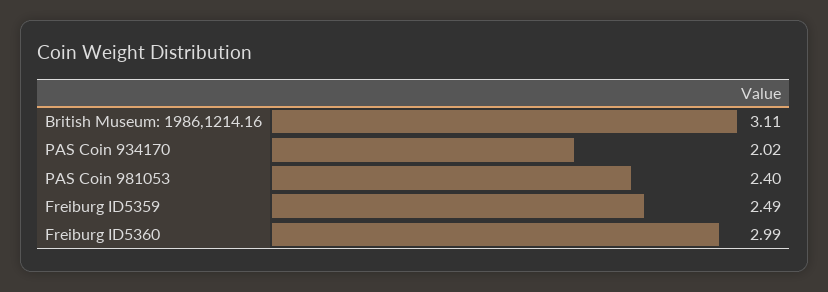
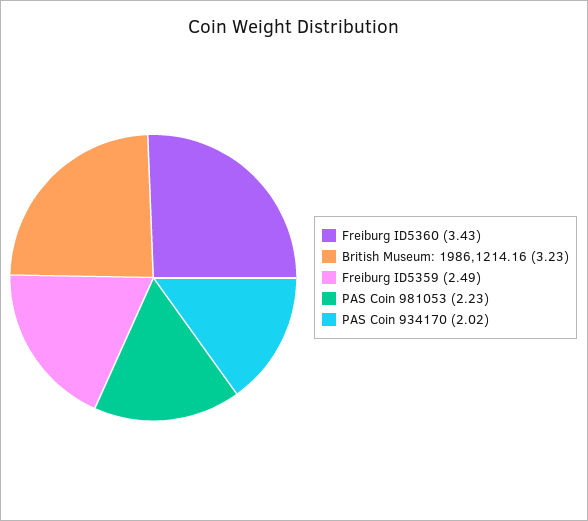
British Museum: 1986,1214.16: 3.11 -> 3.23
PAS Coin 981053: 2.4 -> 2.23
Freiburg ID5360: 2.99 -> 3.43

